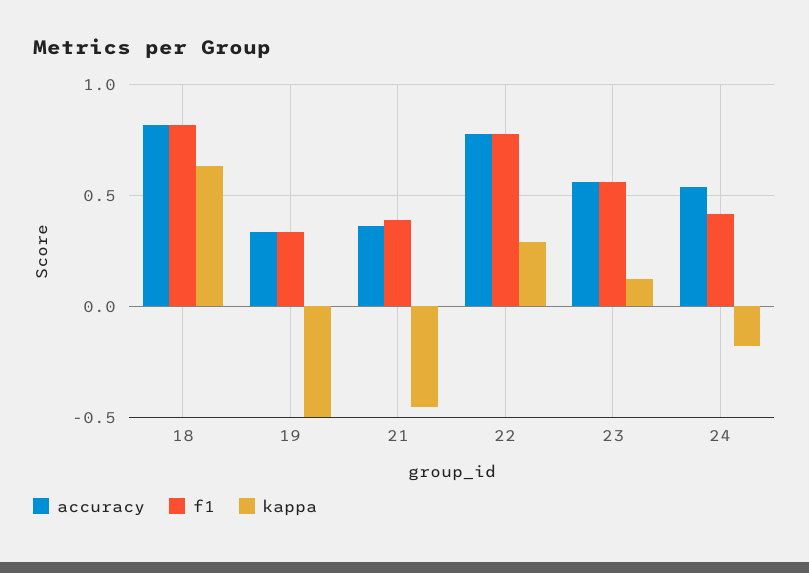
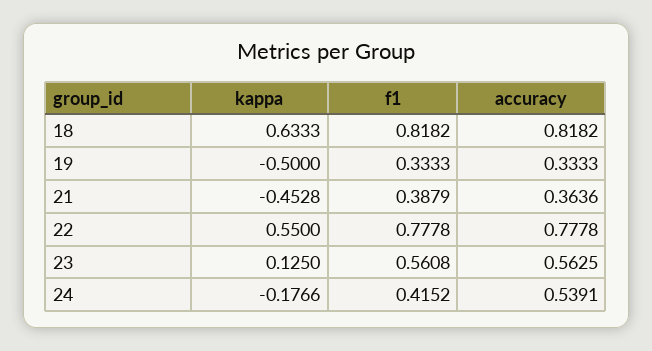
kappa, 22: 0.3 -> 0.55

